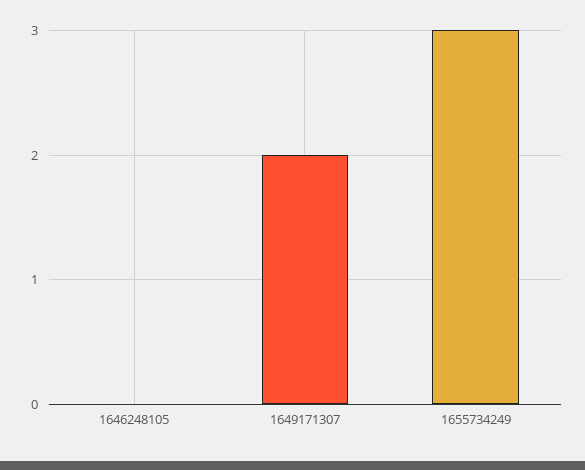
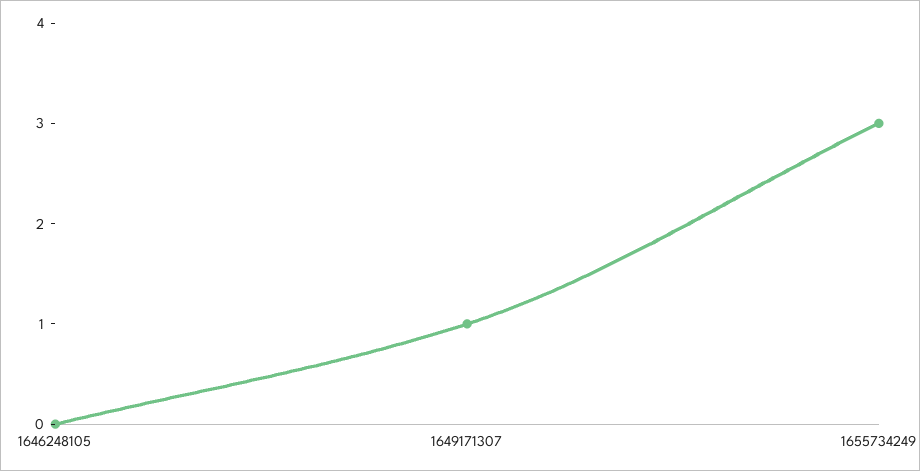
1649171307: 2 -> 1

